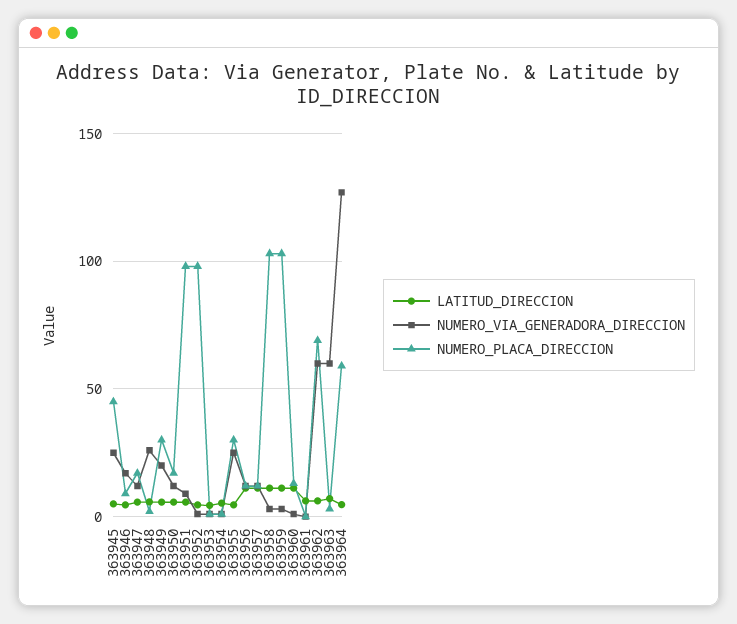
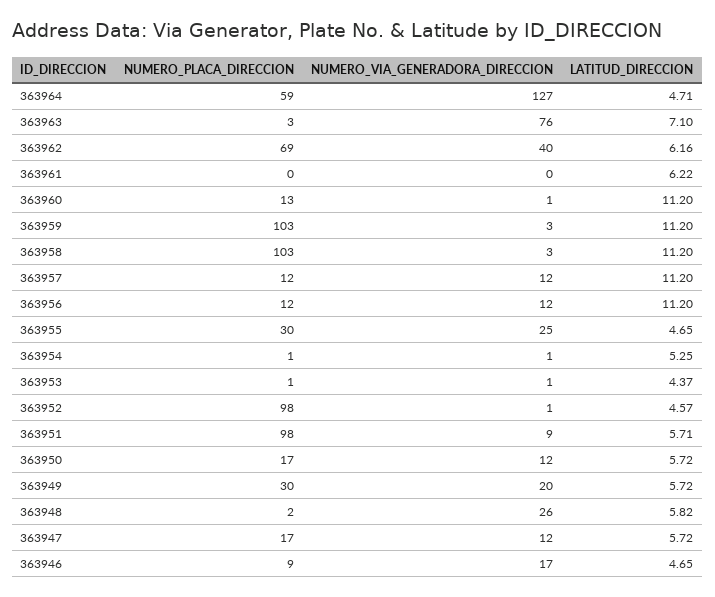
LATITUD_DIRECCION, 363945: 5 -> none
NUMERO_VIA_GENERADORA_DIRECCION, 363945: 25 -> none
NUMERO_PLACA_DIRECCION, 363945: 45 -> none
NUMERO_VIA_GENERADORA_DIRECCION, 363962: 60 -> 40
NUMERO_VIA_GENERADORA_DIRECCION, 363963: 60 -> 76

